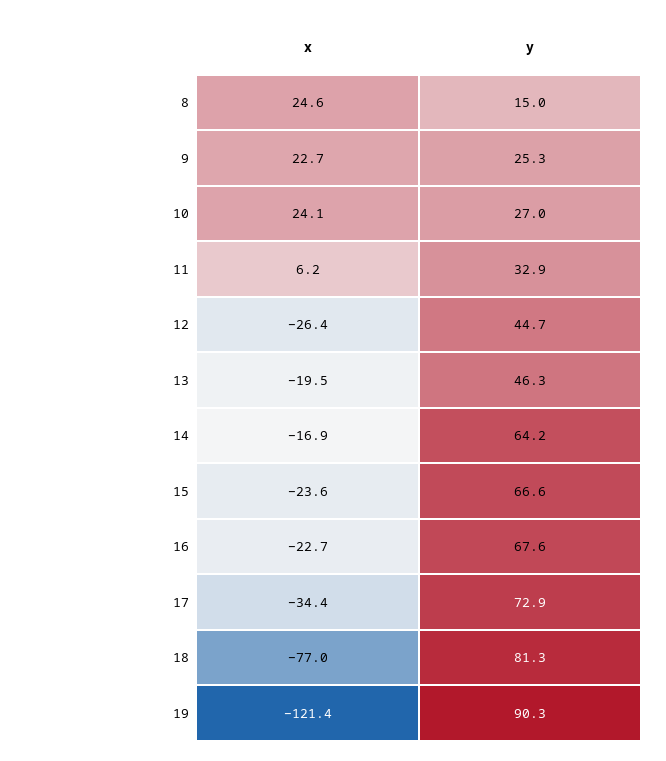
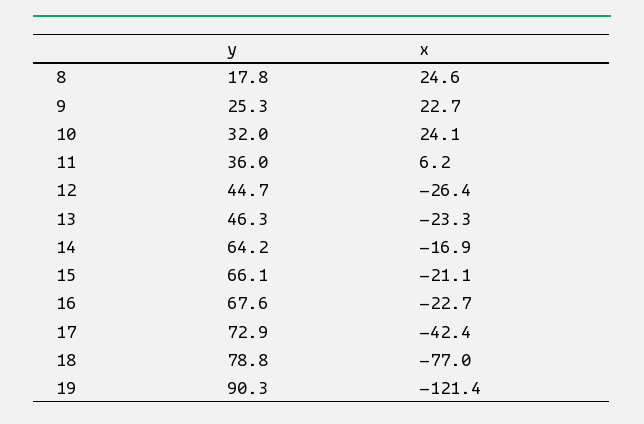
y, 8: 15 -> 17.8
y, 10: 27 -> 32
y, 11: 32.9 -> 36
x, 13: -19.5 -> -23.3
x, 15: -23.6 -> -21.1
y, 15: 66.6 -> 66.1
x, 17: -34.4 -> -42.4
y, 18: 81.3 -> 78.8

